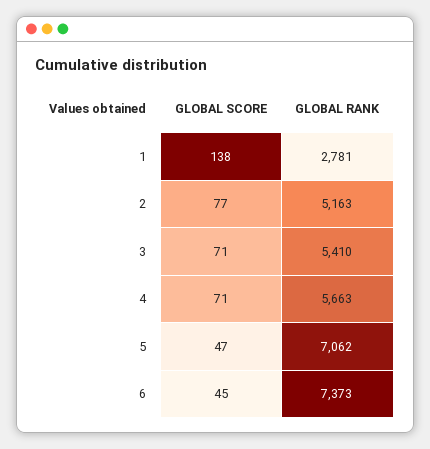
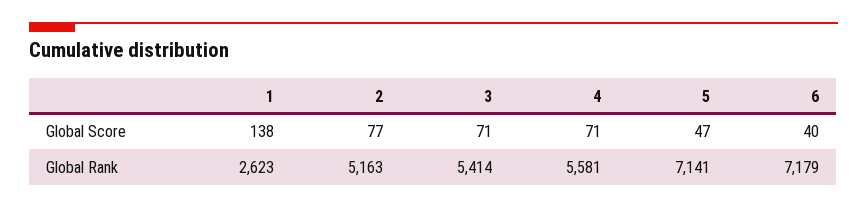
GLOBAL RANK, 1: 2781 -> 2623
GLOBAL RANK, 3: 5410 -> 5414
GLOBAL RANK, 4: 5663 -> 5581
GLOBAL RANK, 5: 7062 -> 7141
GLOBAL SCORE, 6: 45 -> 40
GLOBAL RANK, 6: 7373 -> 7179

